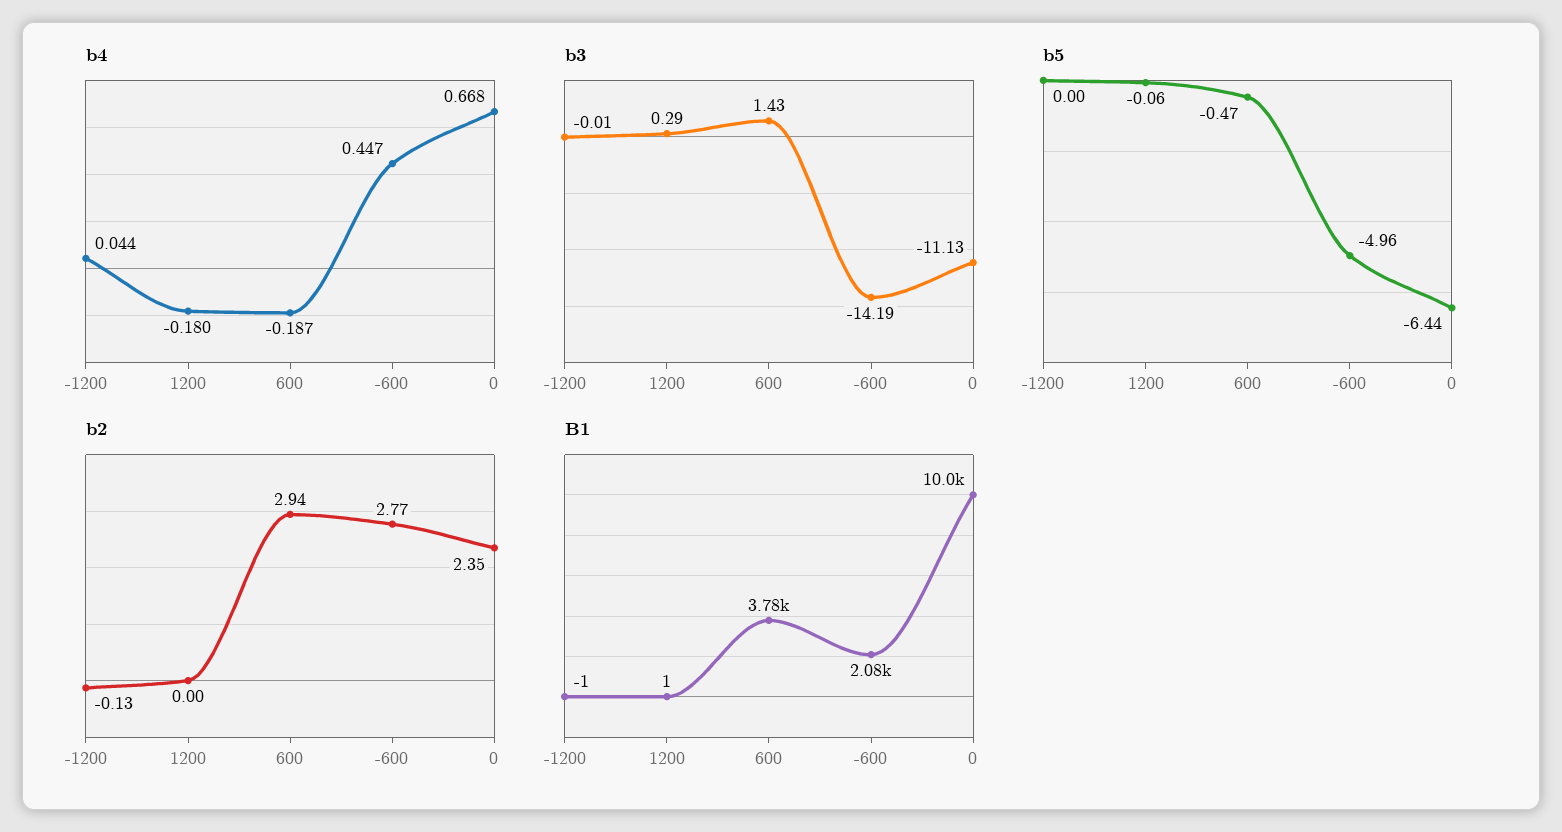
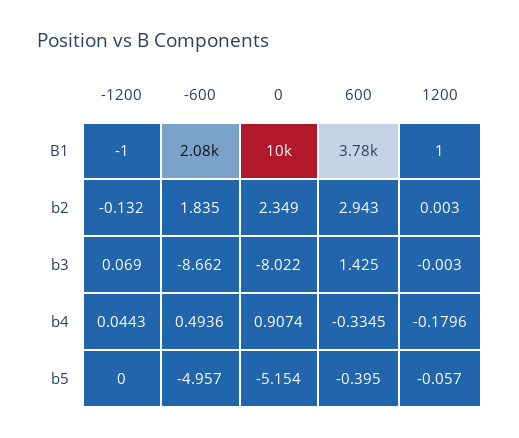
b4, 600: -0.187 -> -0.3345
b4, -600: 0.447 -> 0.4936
b4, 0: 0.668 -> 0.9074
b3, -1200: -0.01 -> 0.069
b3, 1200: 0.29 -> -0.003
b3, -600: -14.19 -> -8.662
b3, 0: -11.13 -> -8.022
b5, 600: -0.47 -> -0.395
b5, 0: -6.44 -> -5.154
b2, -600: 2.77 -> 1.835

